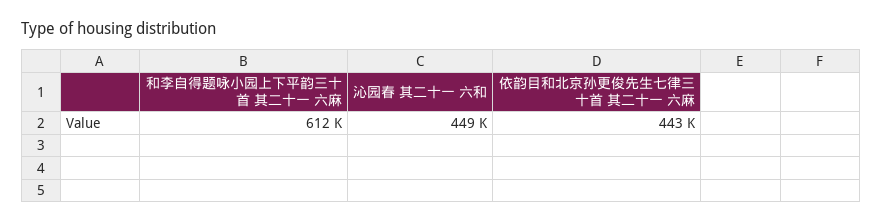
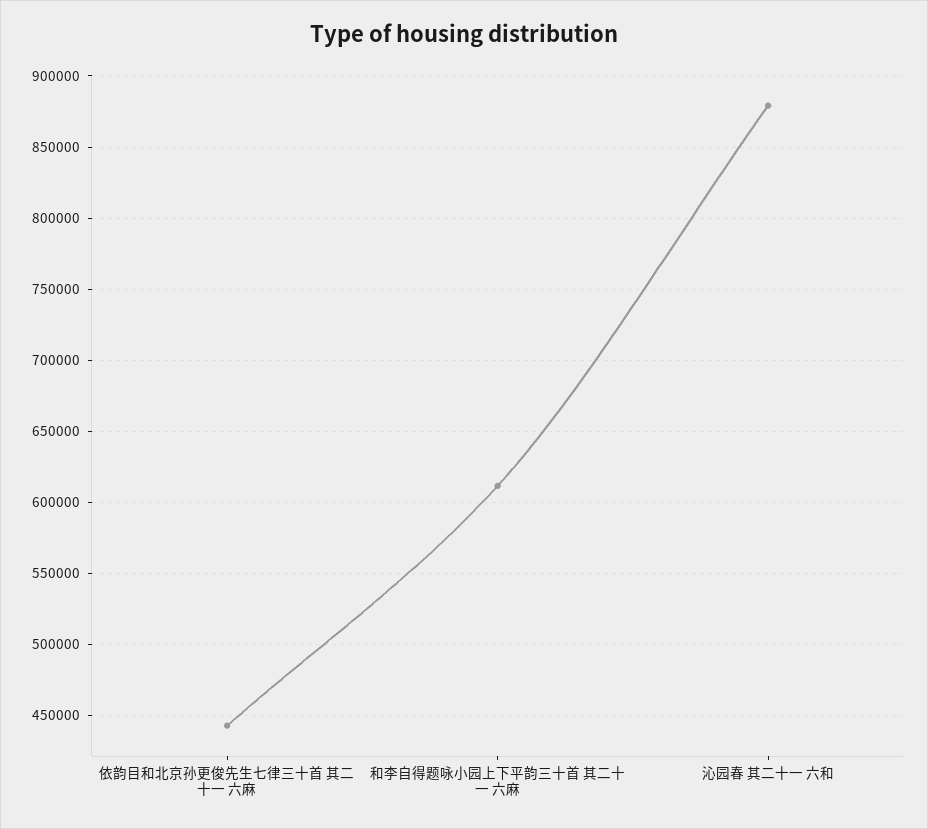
沁园春 其二十一 六和: 449000 -> 880000

